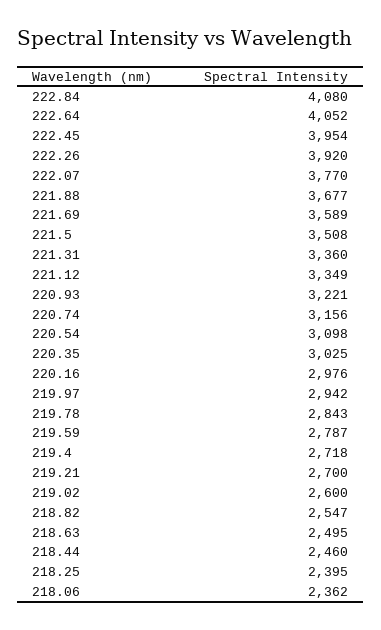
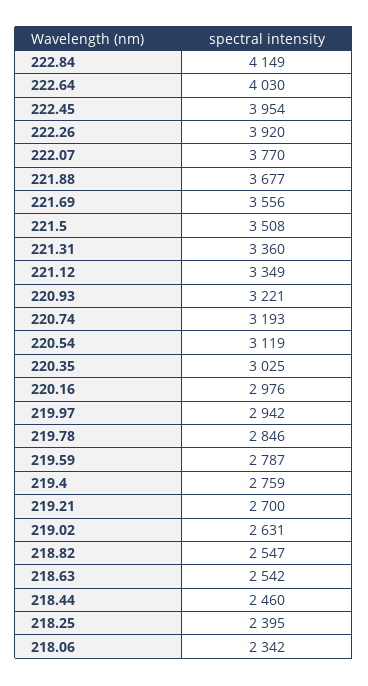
222.84: 4080 -> 4149
222.64: 4052 -> 4030
221.69: 3589 -> 3556
220.74: 3156 -> 3193
220.54: 3098 -> 3119
219.78: 2843 -> 2846
219.4: 2718 -> 2759
219.02: 2600 -> 2631
218.63: 2495 -> 2542
218.06: 2362 -> 2342

